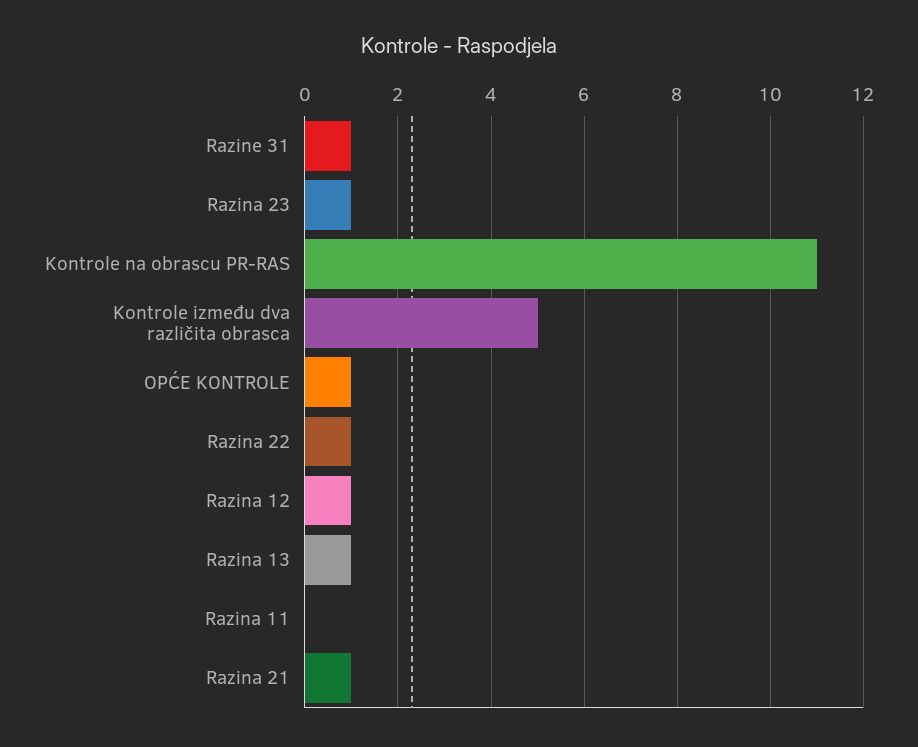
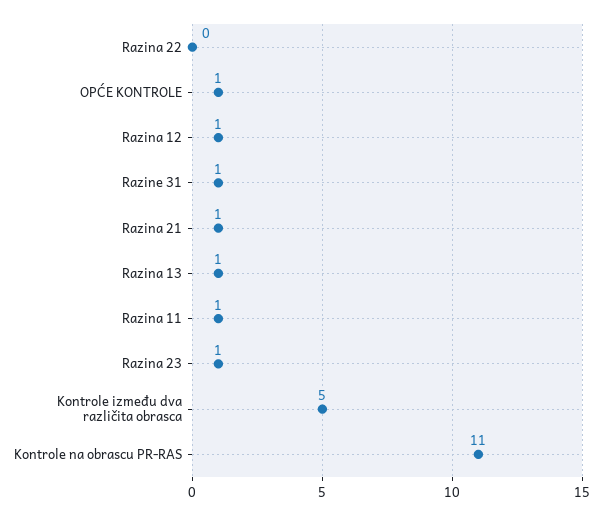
Razina 22: 1 -> 0
Razina 11: 0 -> 1

